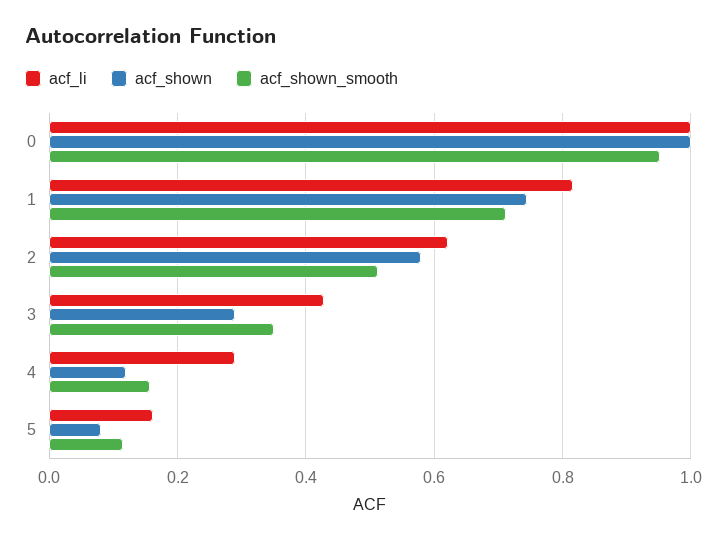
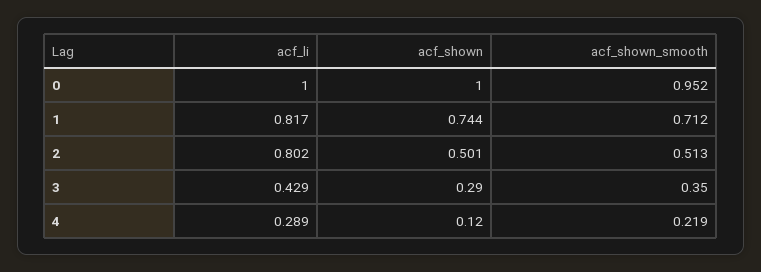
acf_li, 2: 0.62 -> 0.802
acf_shown, 2: 0.58 -> 0.501
acf_shown_smooth, 4: 0.16 -> 0.219
acf_li, 5: 0.16 -> none
acf_shown, 5: 0.08 -> none
acf_shown_smooth, 5: 0.12 -> none

